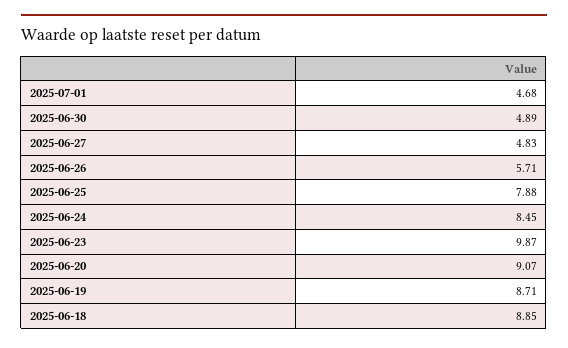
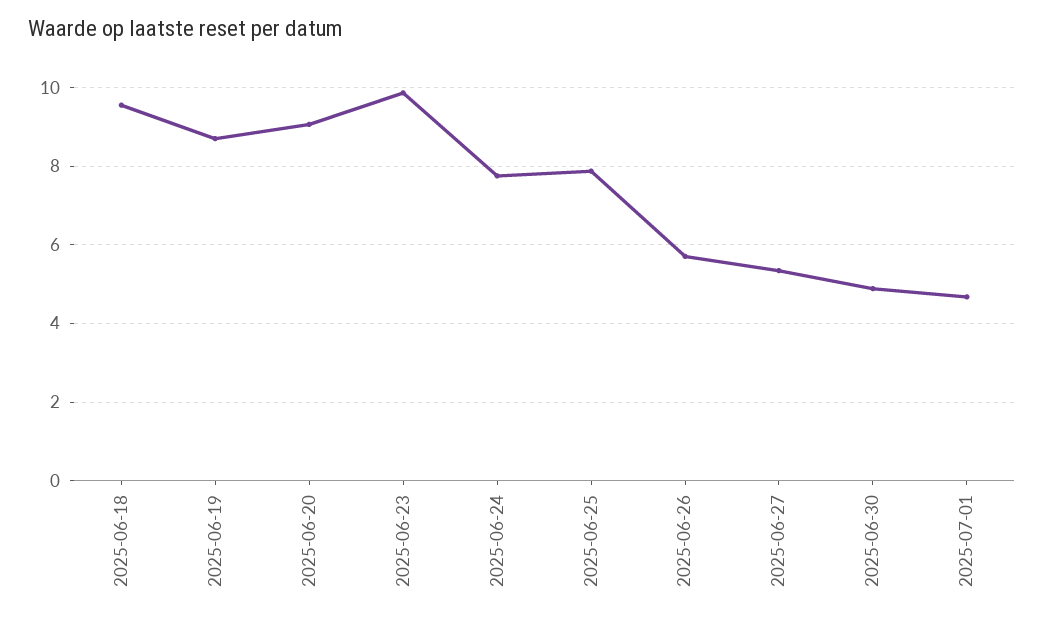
2025-06-27: 4.83 -> 5.4
2025-06-24: 8.45 -> 7.8
2025-06-18: 8.85 -> 9.6

